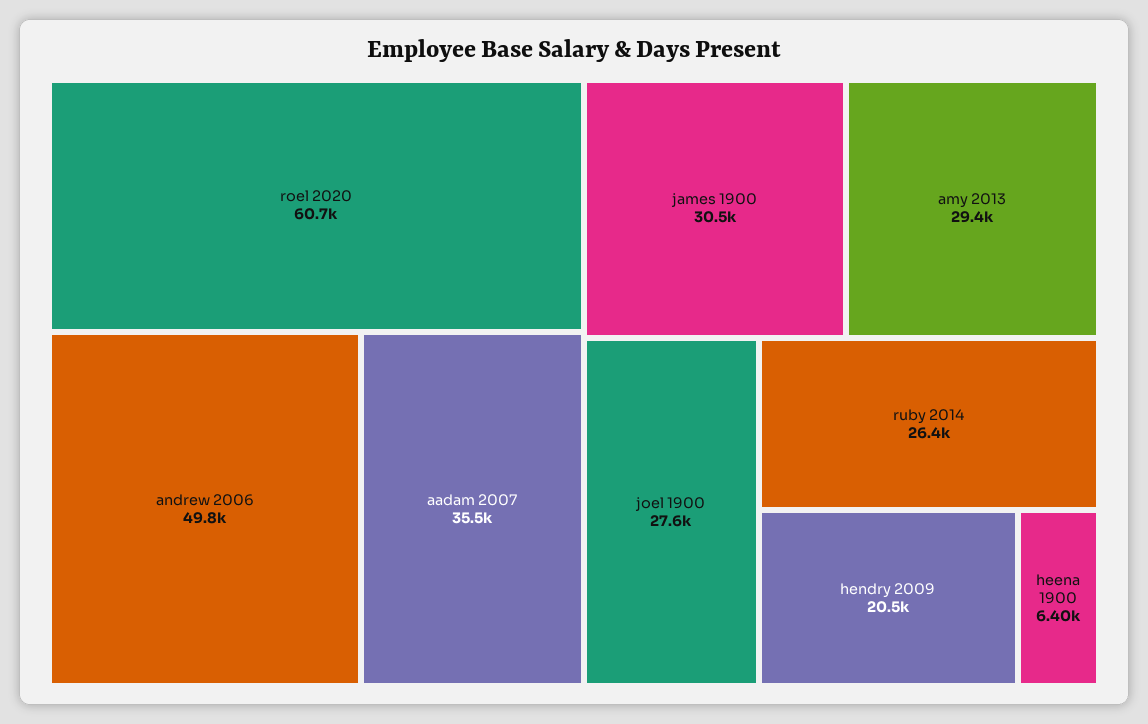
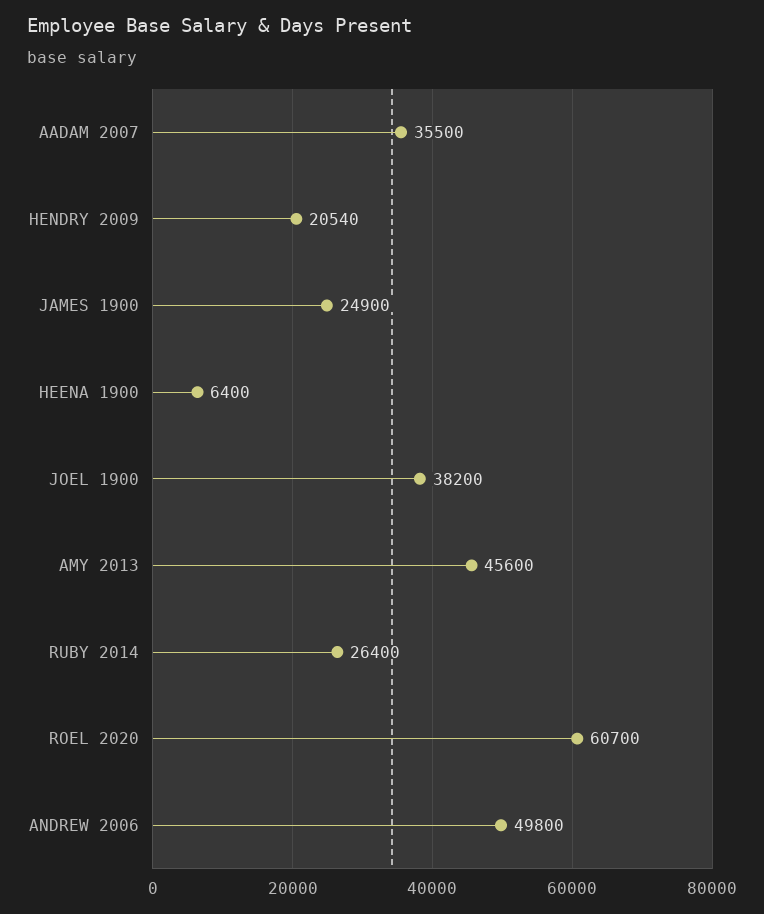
james 1900: 30500 -> 24900
amy 2013: 29400 -> 45600
joel 1900: 27600 -> 38200

